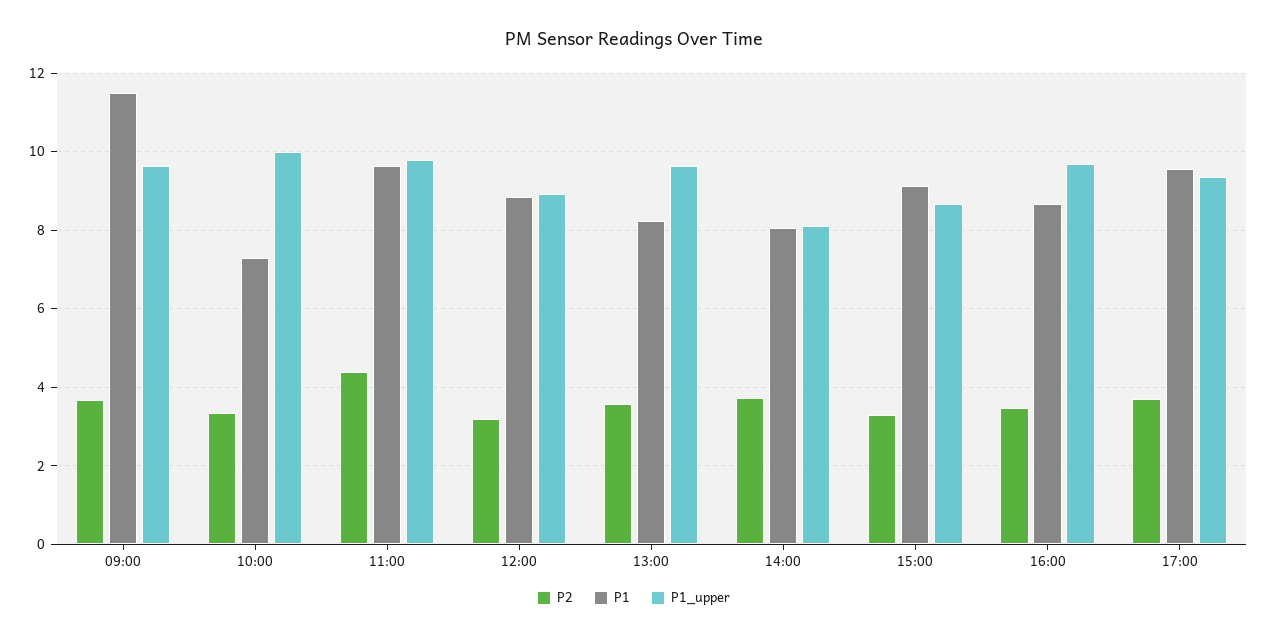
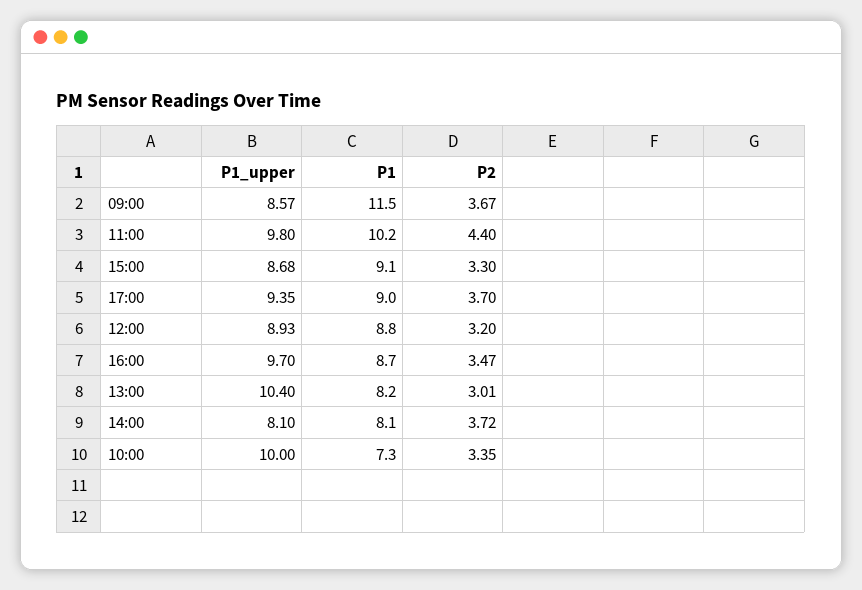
P1_upper, 09:00: 9.6 -> 8.57
P1, 11:00: 9.6 -> 10.2
P2, 13:00: 3.6 -> 3.01
P1_upper, 13:00: 9.6 -> 10.4
P1, 17:00: 9.6 -> 9

